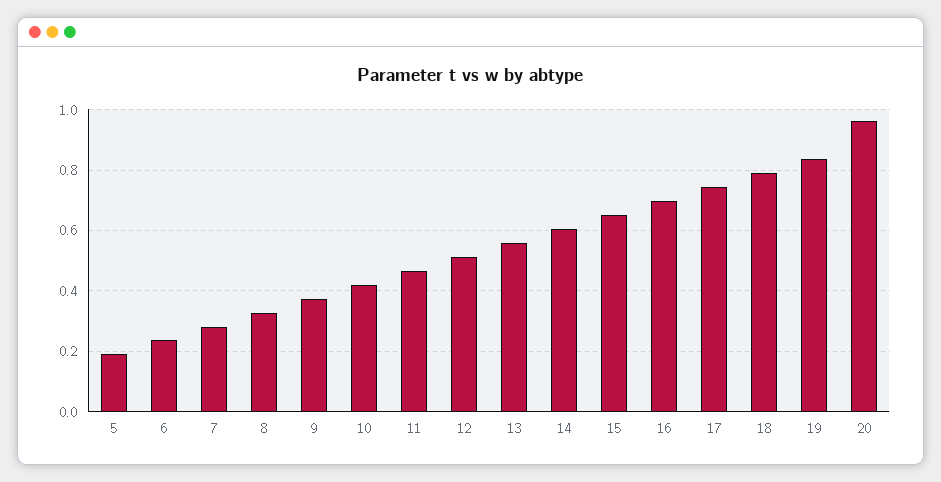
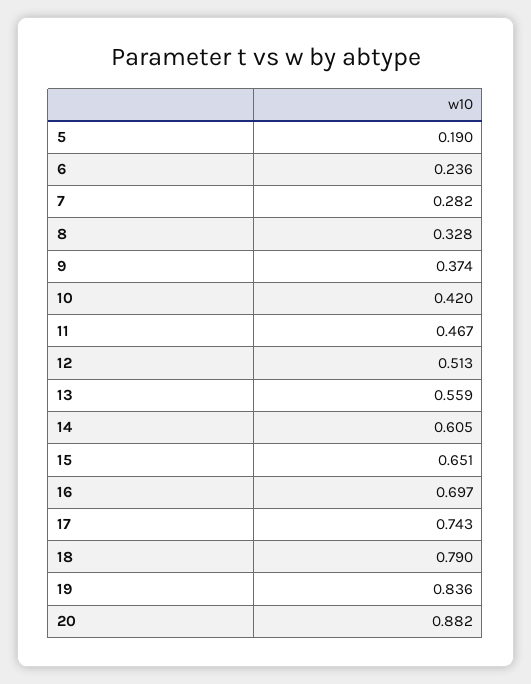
20: 0.96 -> 0.882

